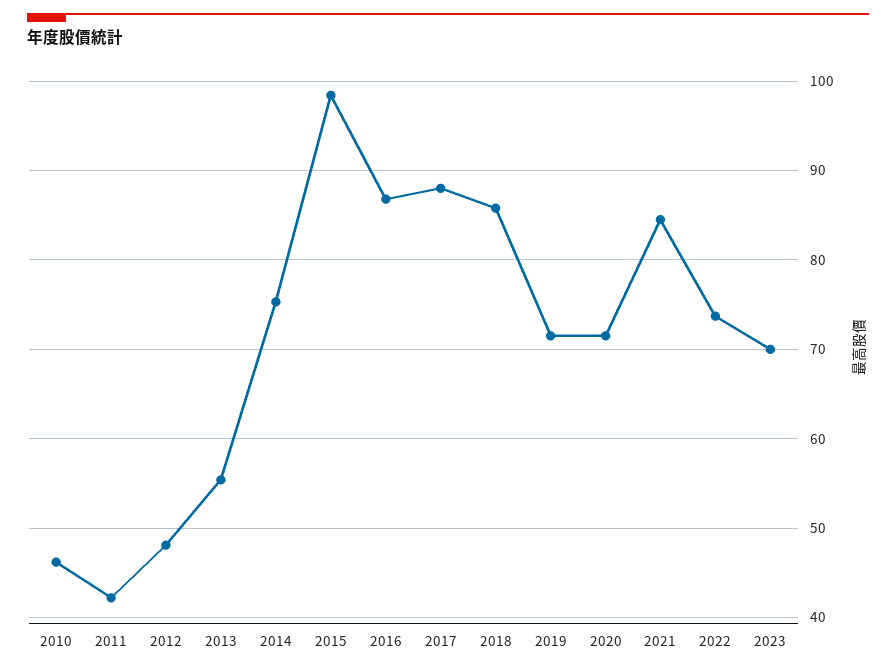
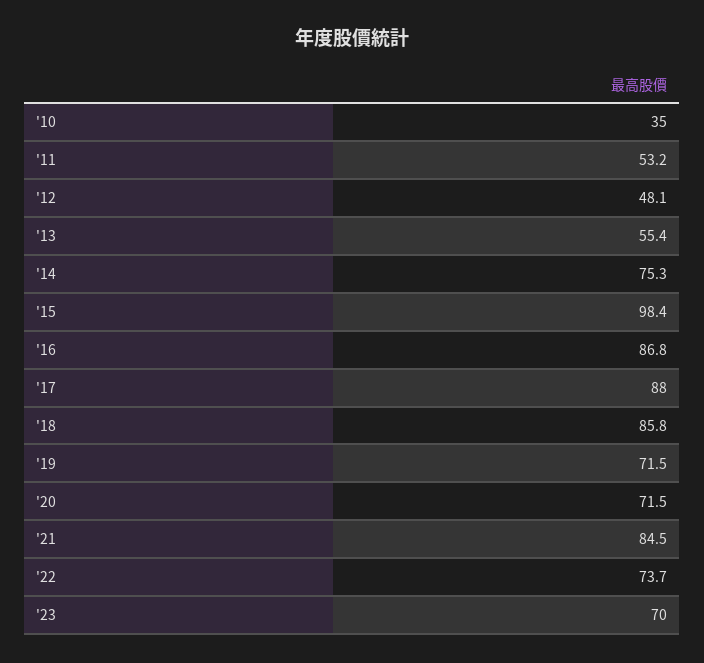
2010: 46 -> 35
2011: 42 -> 53.2

